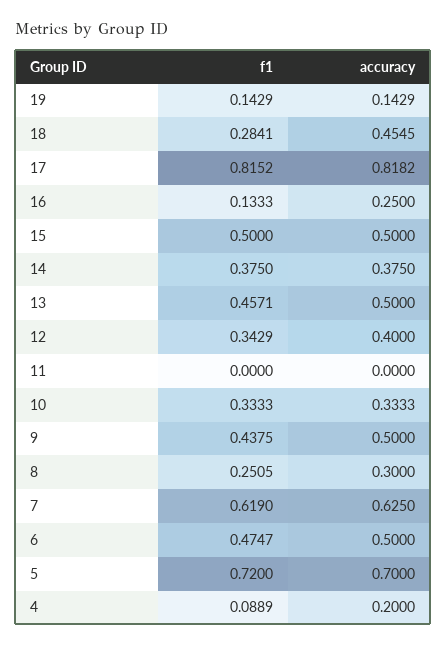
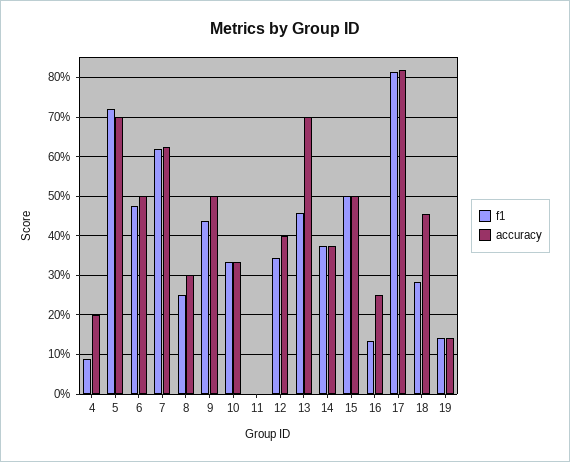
accuracy, 13: 0.5 -> 0.7

